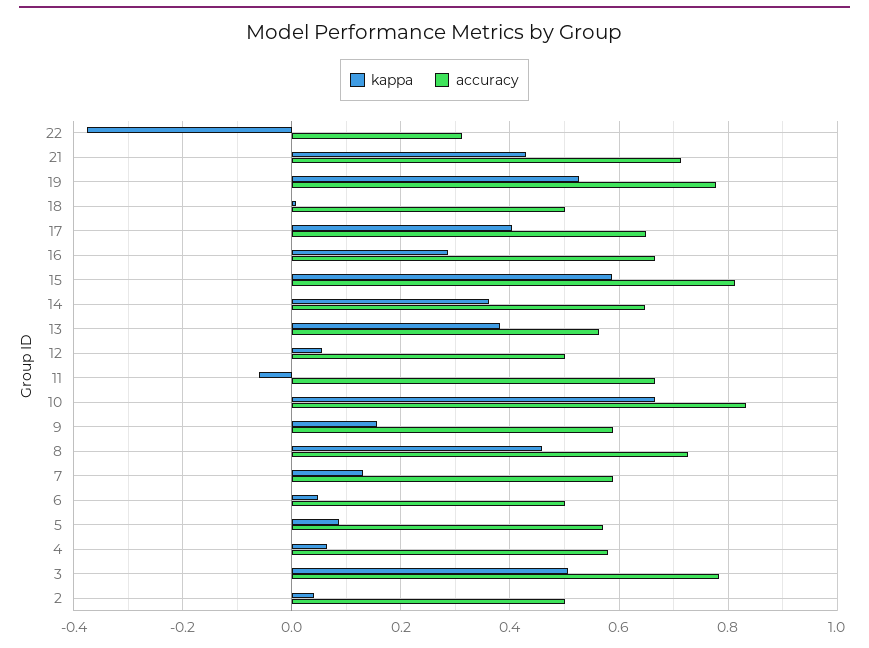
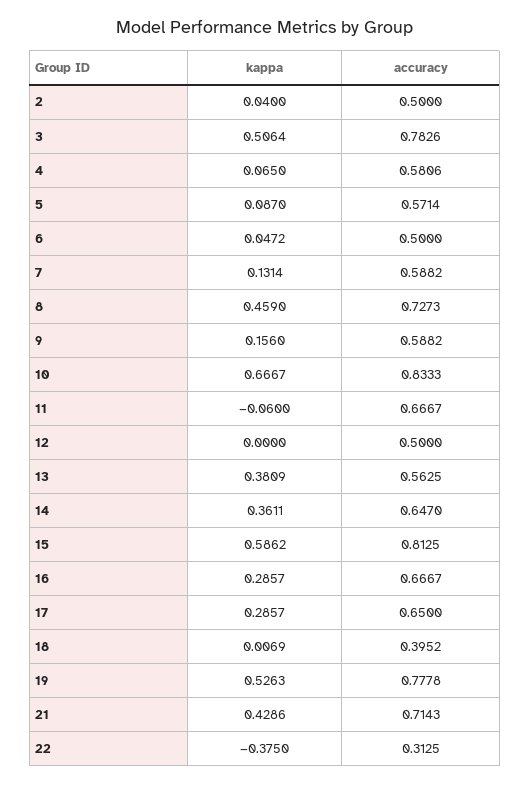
accuracy, 18: 0.5 -> 0.3952
kappa, 17: 0.4 -> 0.2857
kappa, 12: 0.06 -> 0

